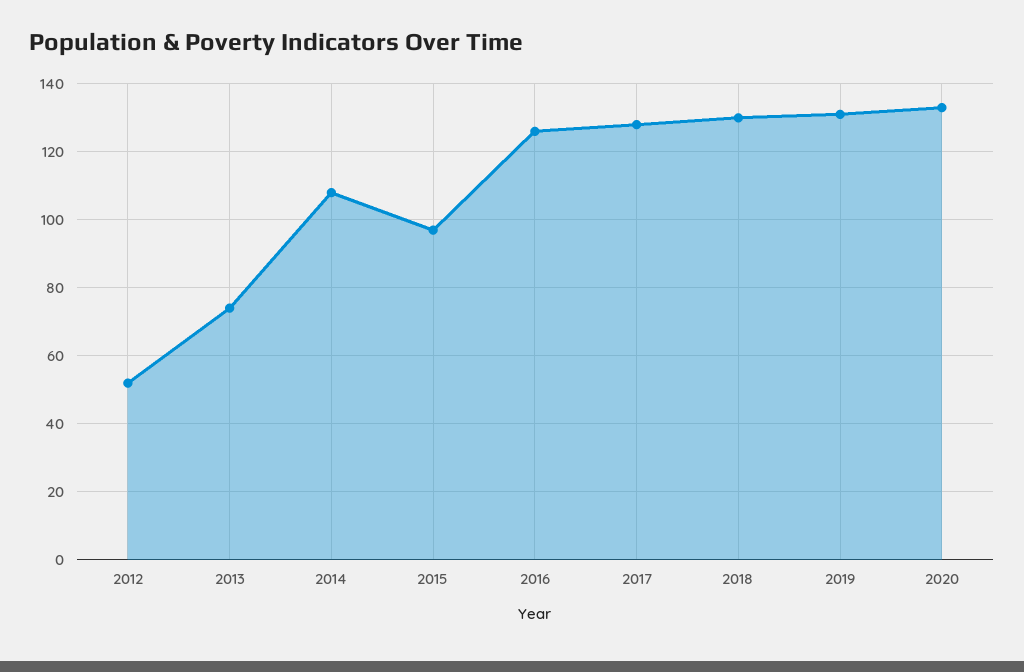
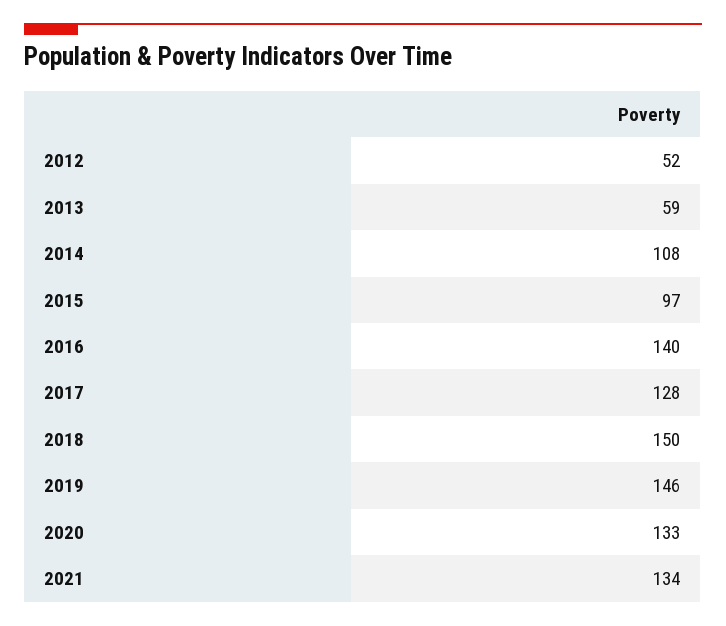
2013: 75 -> 59
2016: 125 -> 140
2018: 130 -> 150
2019: 130 -> 146
2021: none -> 134

